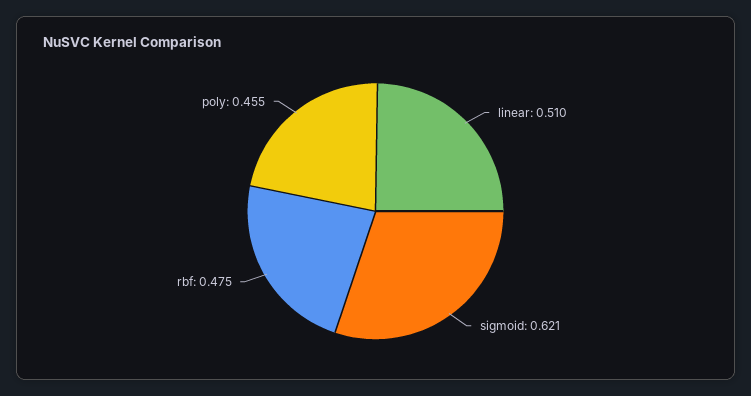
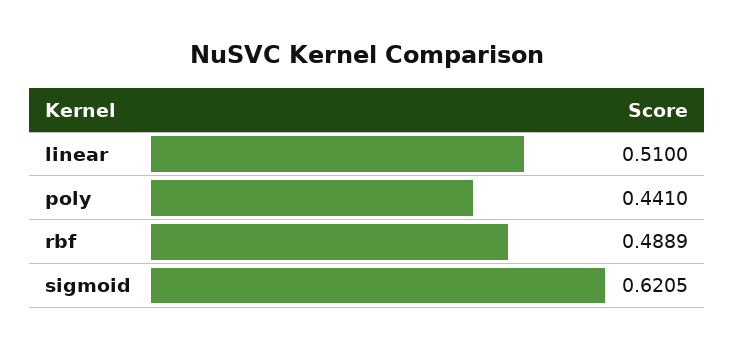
rbf: 0.475 -> 0.4889
poly: 0.455 -> 0.441

